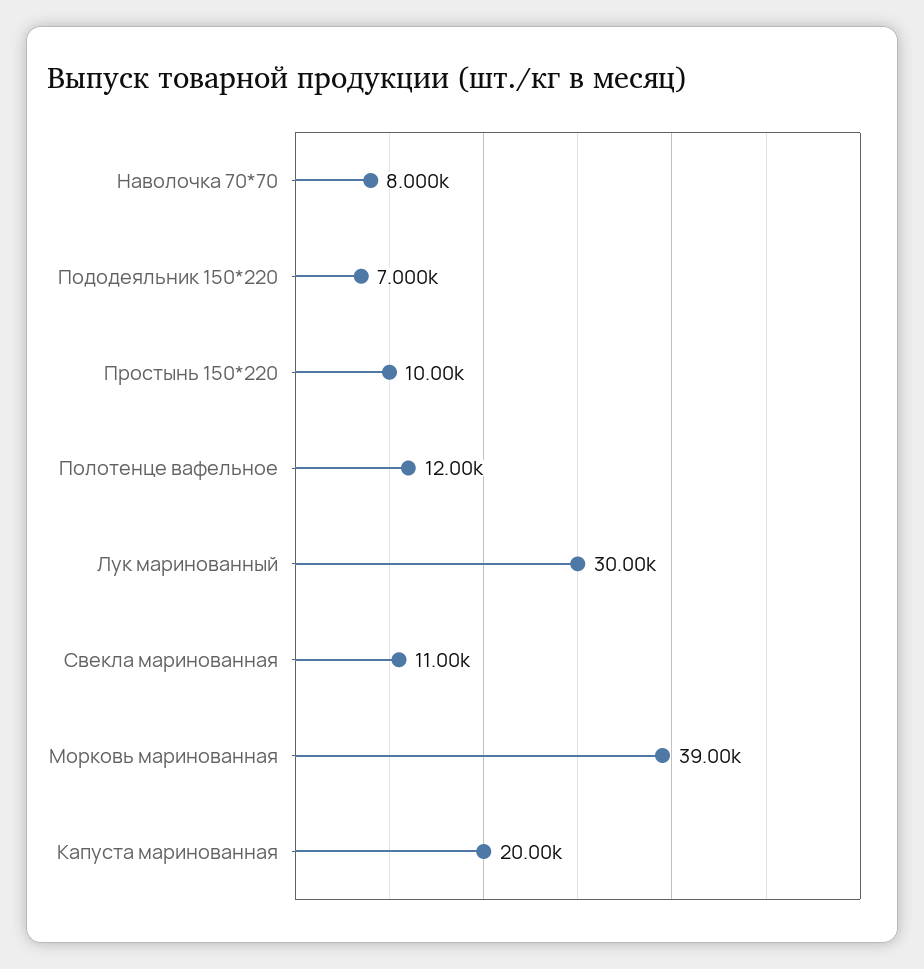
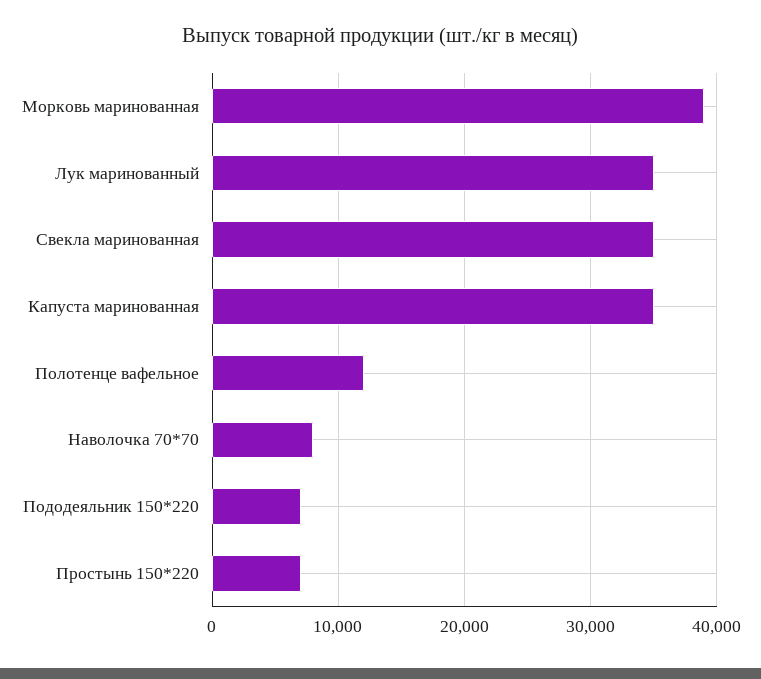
Простынь 150*220: 10000 -> 7000
Лук маринованный: 30000 -> 35000
Свекла маринованная: 11000 -> 35000
Капуста маринованная: 20000 -> 35000

